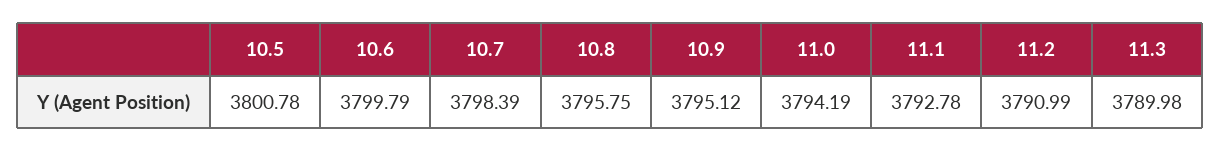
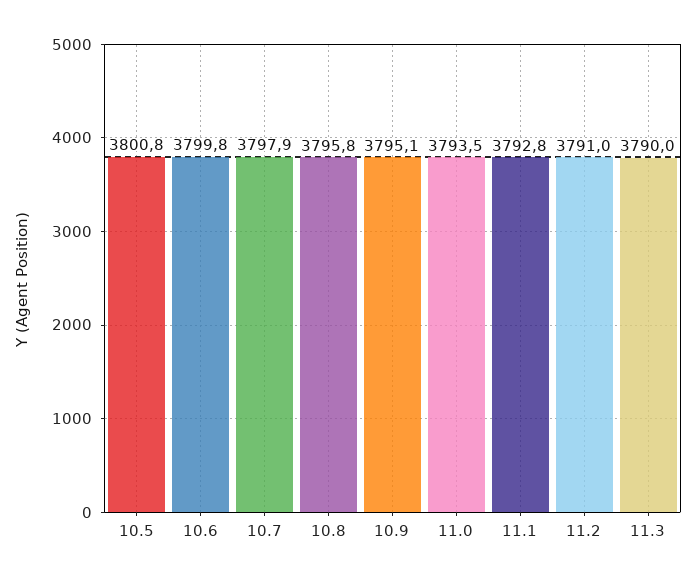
10.7: 3798.39 -> 3797.9
11.0: 3794.19 -> 3793.5

